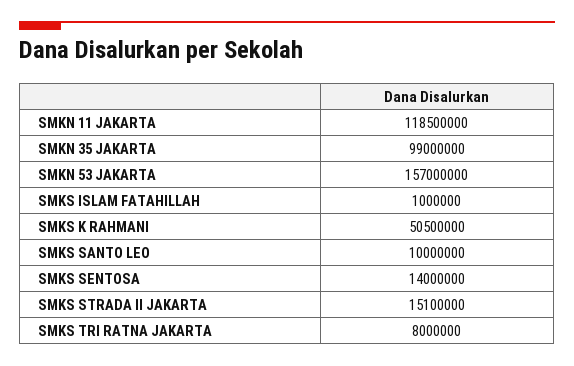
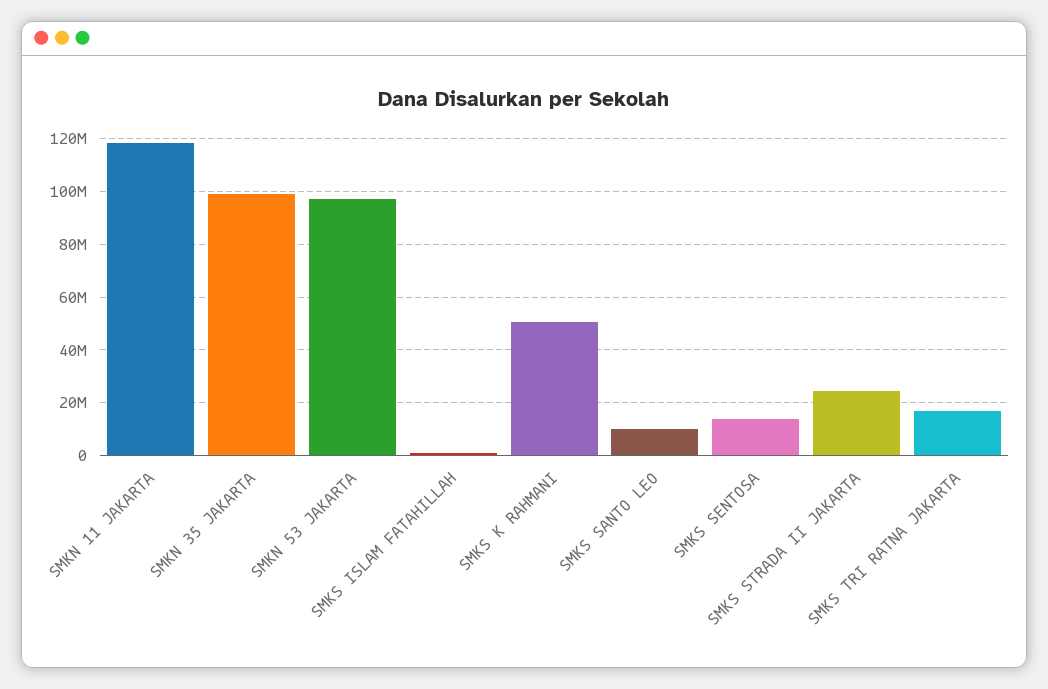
SMKN 53 JAKARTA: 157000000 -> 97500000
SMKS STRADA II JAKARTA: 15100000 -> 25000000
SMKS TRI RATNA JAKARTA: 8000000 -> 17500000

